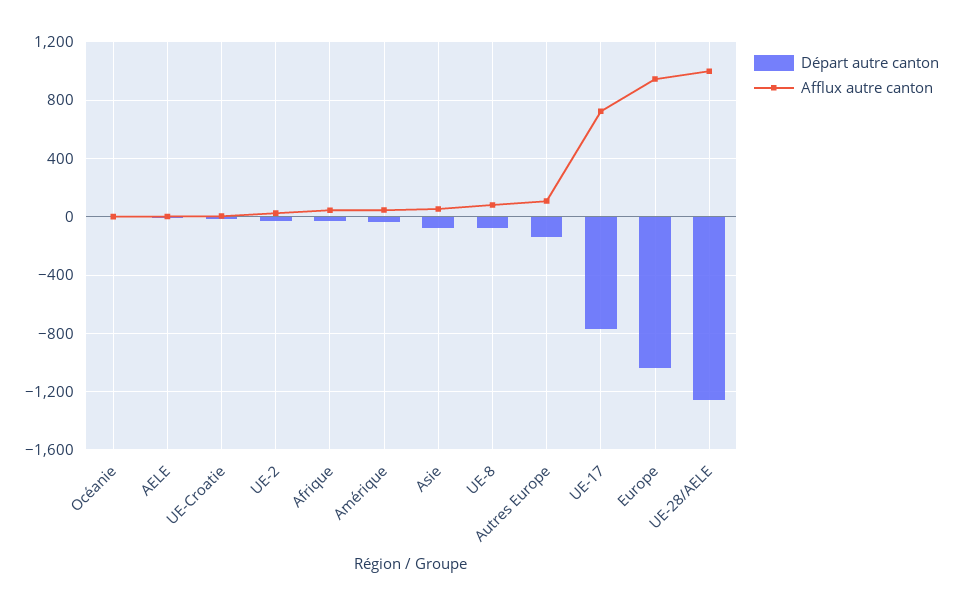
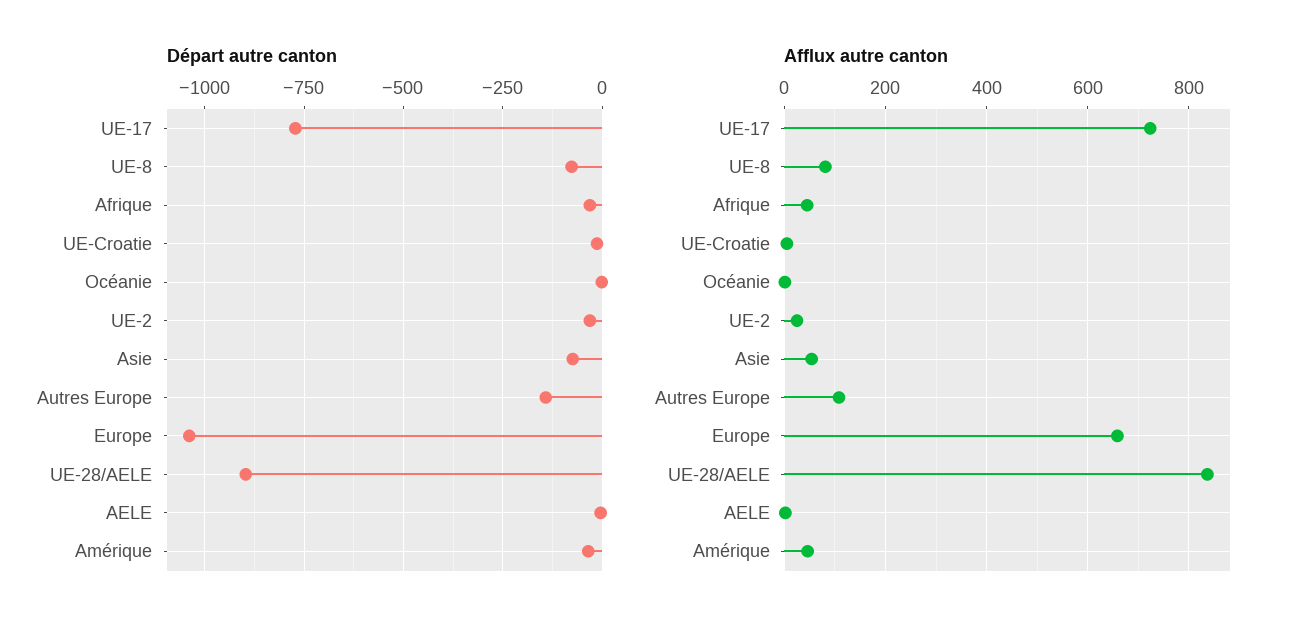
Afflux autre canton, Europe: 950 -> 660
Départ autre canton, UE-28/AELE: -1250 -> -900
Afflux autre canton, UE-28/AELE: 1000 -> 840

